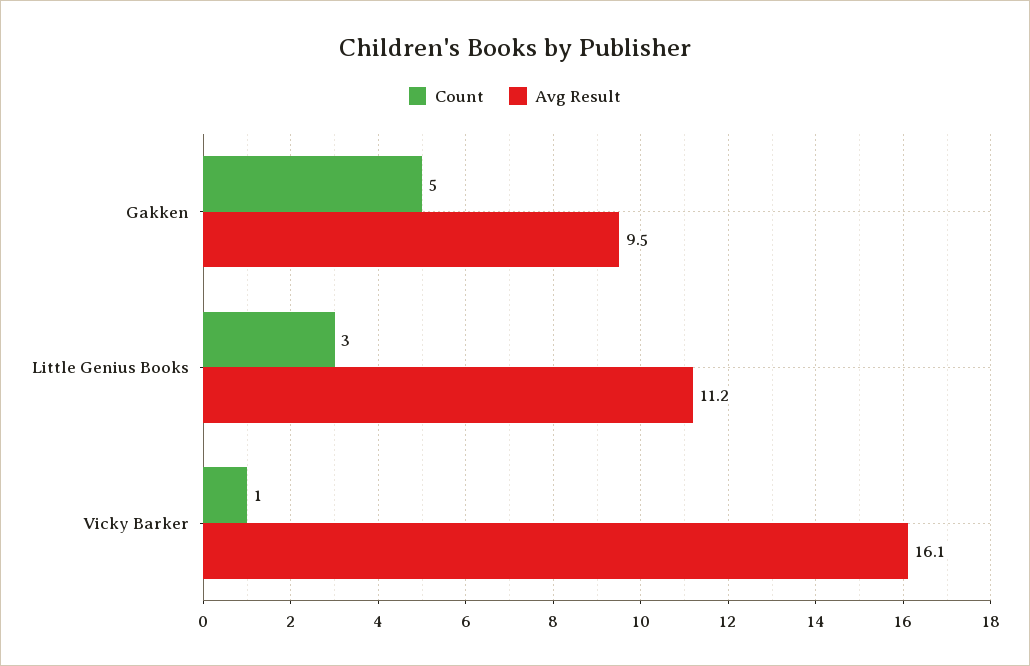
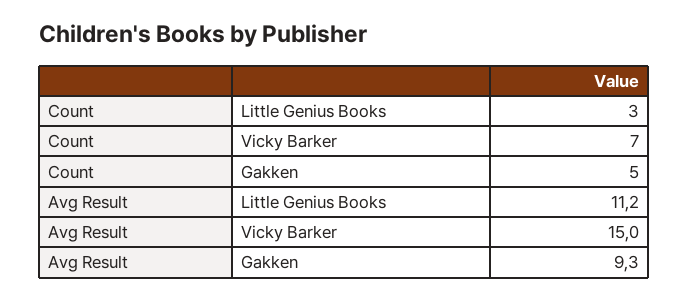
Avg Result, Gakken: 9.5 -> 9.3
Count, Vicky Barker: 1 -> 7
Avg Result, Vicky Barker: 16.1 -> 15

